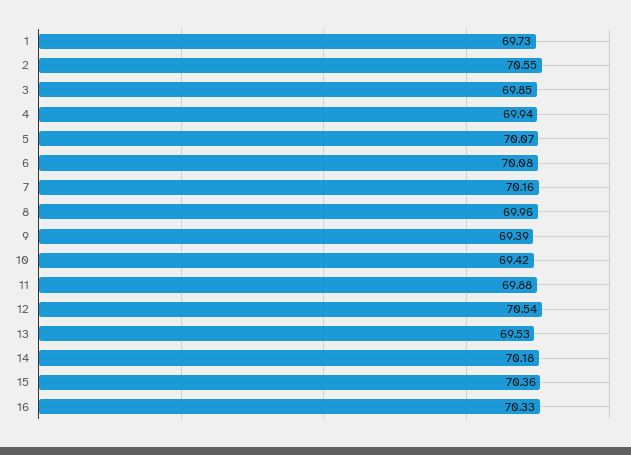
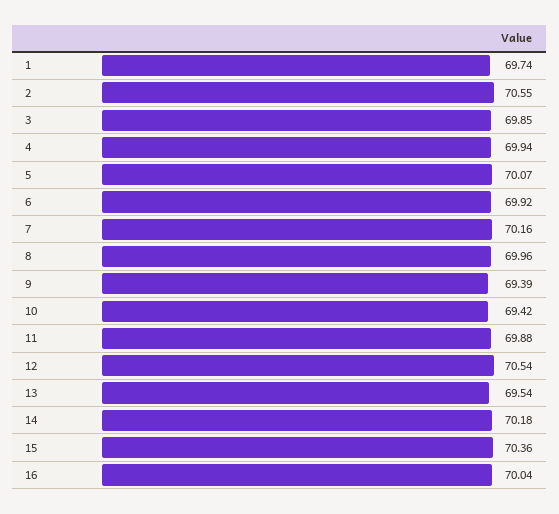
1: 69.73 -> 69.74
6: 70.08 -> 69.92
13: 69.53 -> 69.54
16: 70.33 -> 70.04

